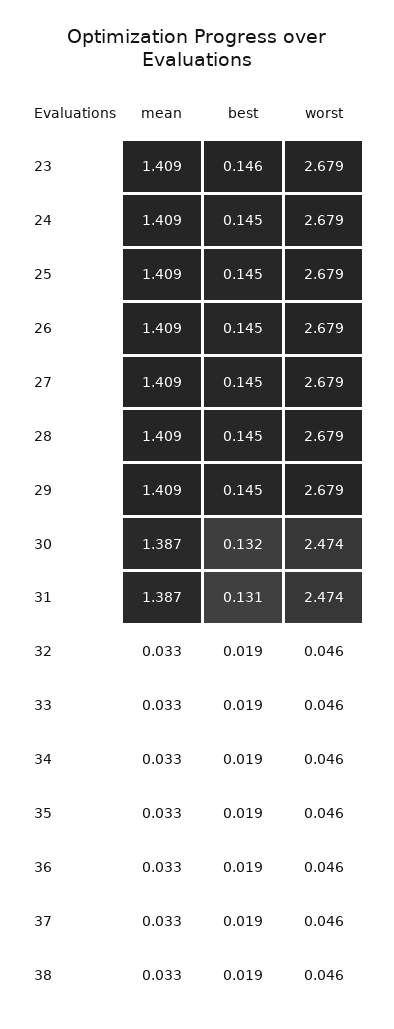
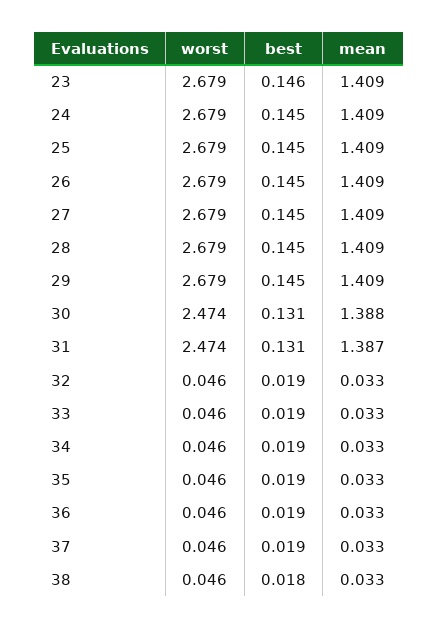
mean, 30: 1.387 -> 1.388
best, 30: 0.132 -> 0.131
best, 38: 0.019 -> 0.018

